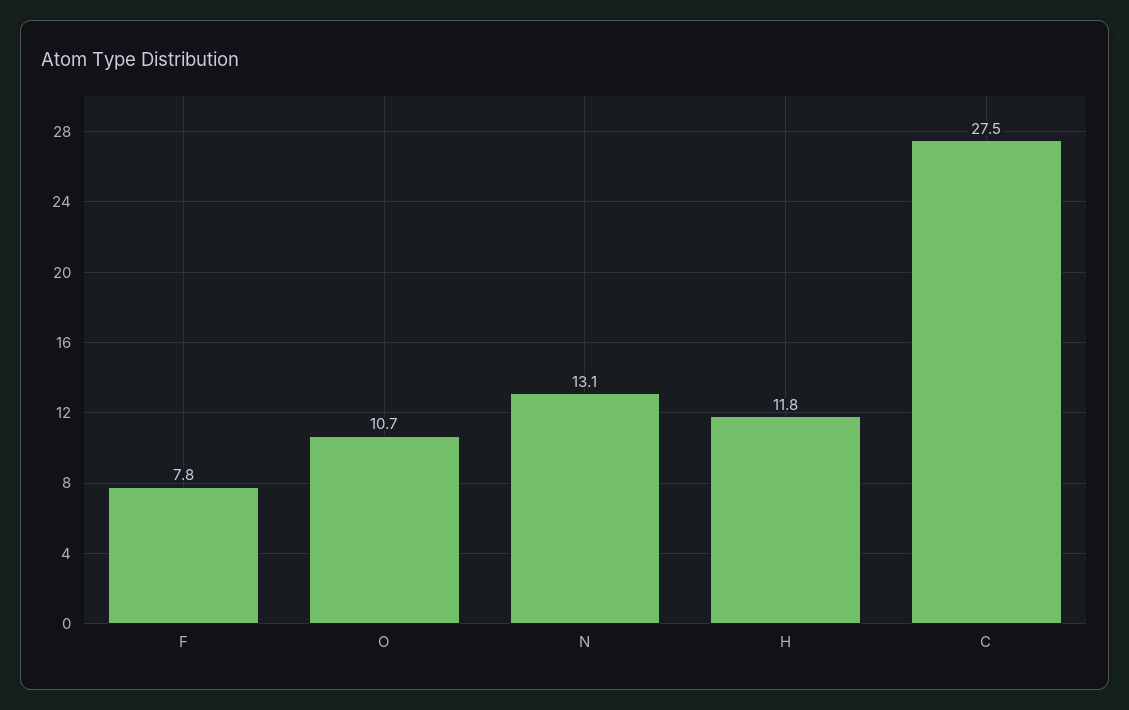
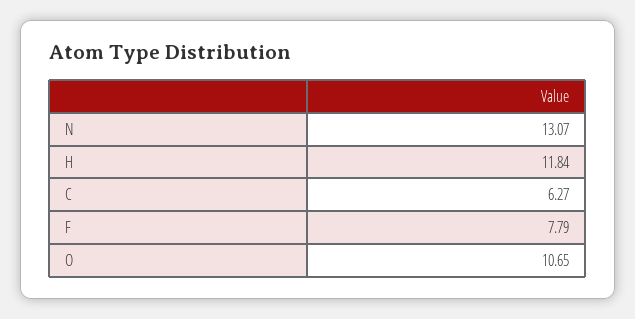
C: 27.5 -> 6.27

